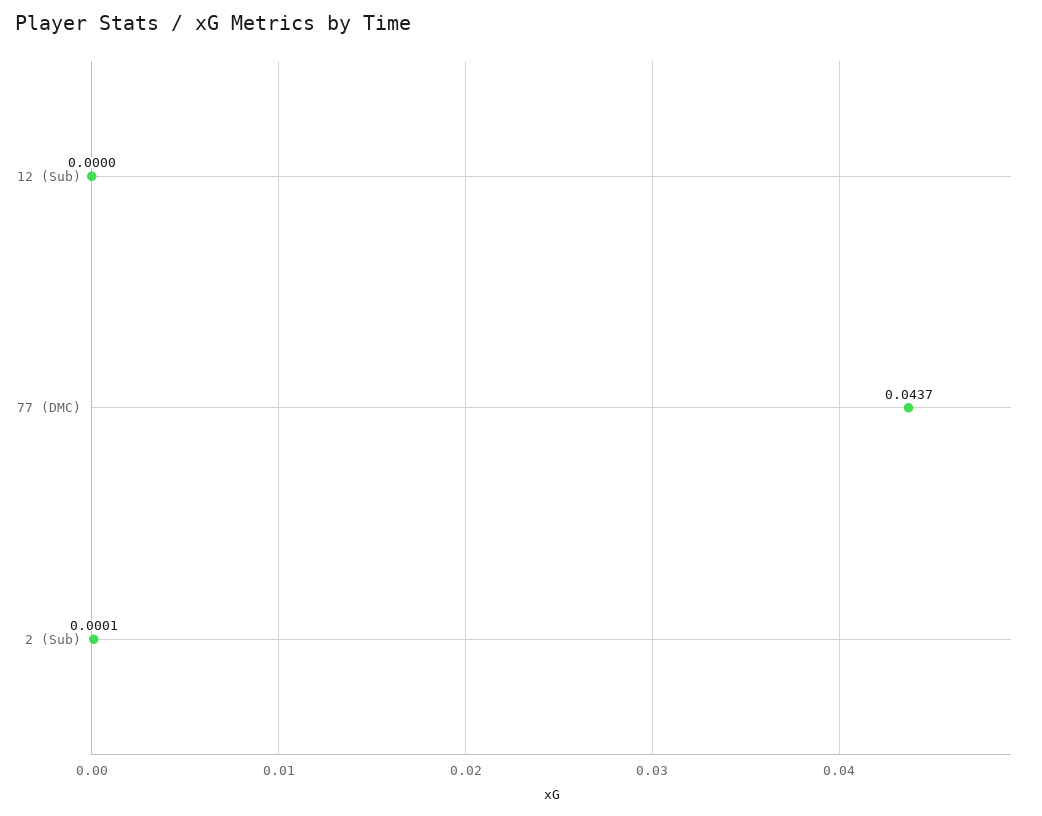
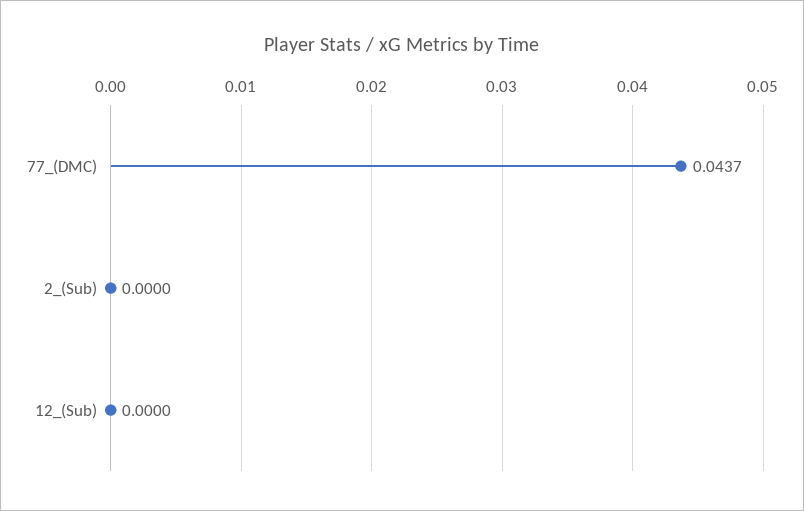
2 (Sub): 0.0001 -> 0

